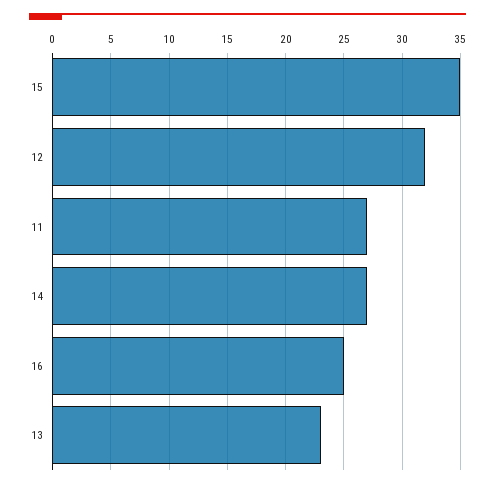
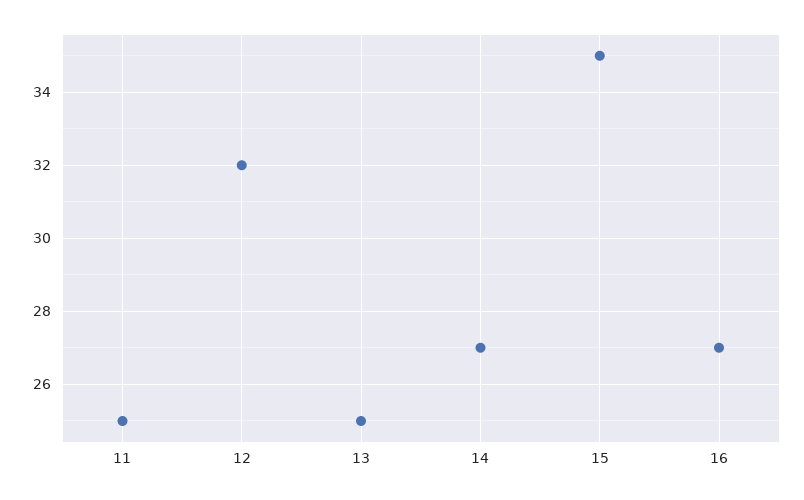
11: 27 -> 25
16: 25 -> 27
13: 23 -> 25

